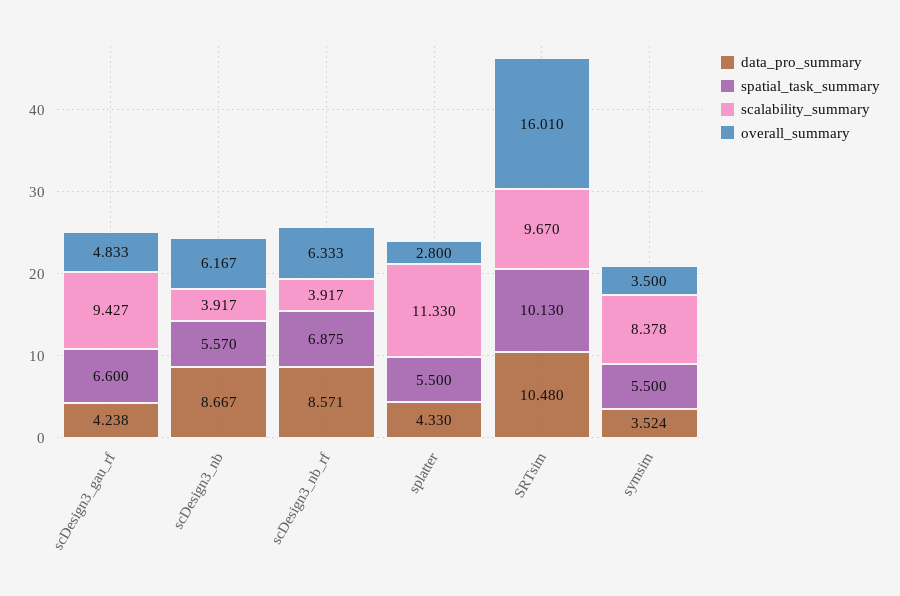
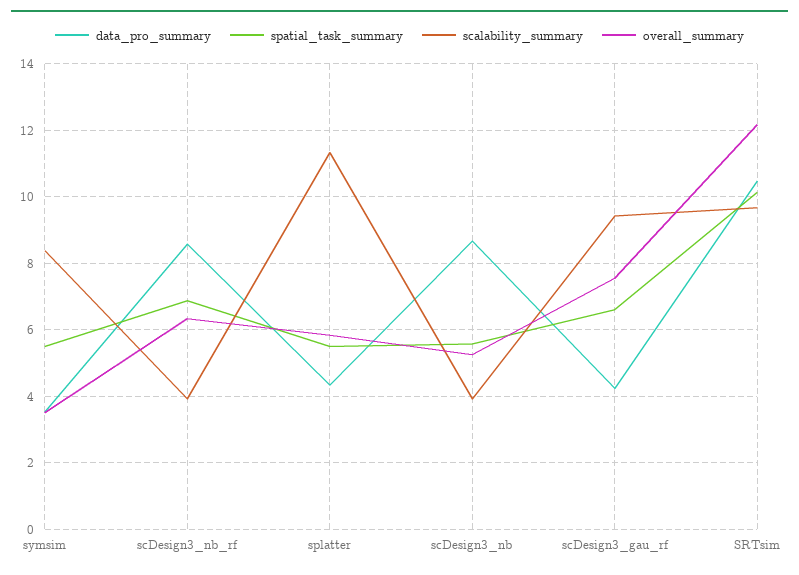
overall_summary, scDesign3_gau_rf: 4.833 -> 7.6
overall_summary, scDesign3_nb: 6.167 -> 5.2
overall_summary, splatter: 2.8 -> 5.8
overall_summary, SRTsim: 16.01 -> 12.2

